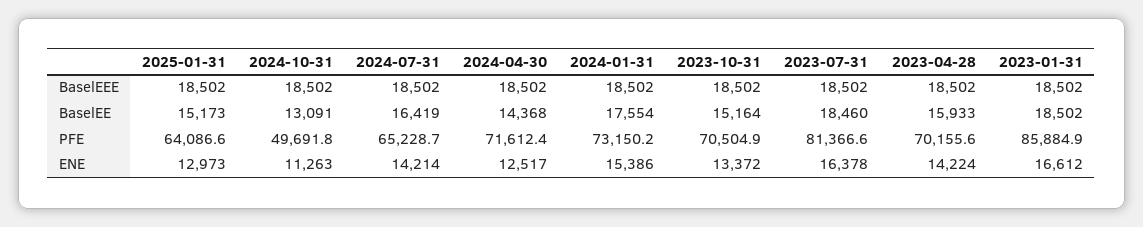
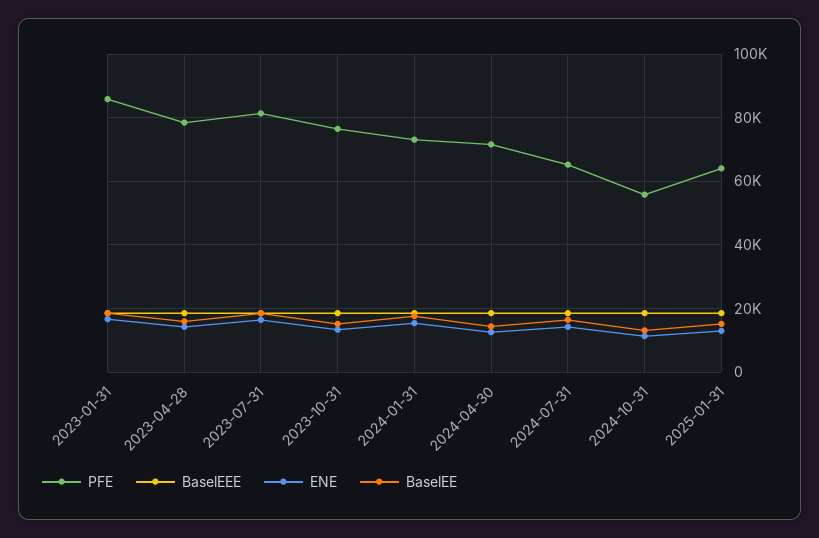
PFE, 2024-10-31: 49691.8 -> 56000
PFE, 2023-10-31: 70504.9 -> 76000
PFE, 2023-04-28: 70155.6 -> 78000

